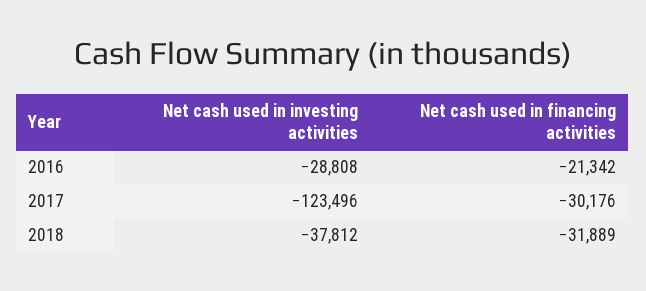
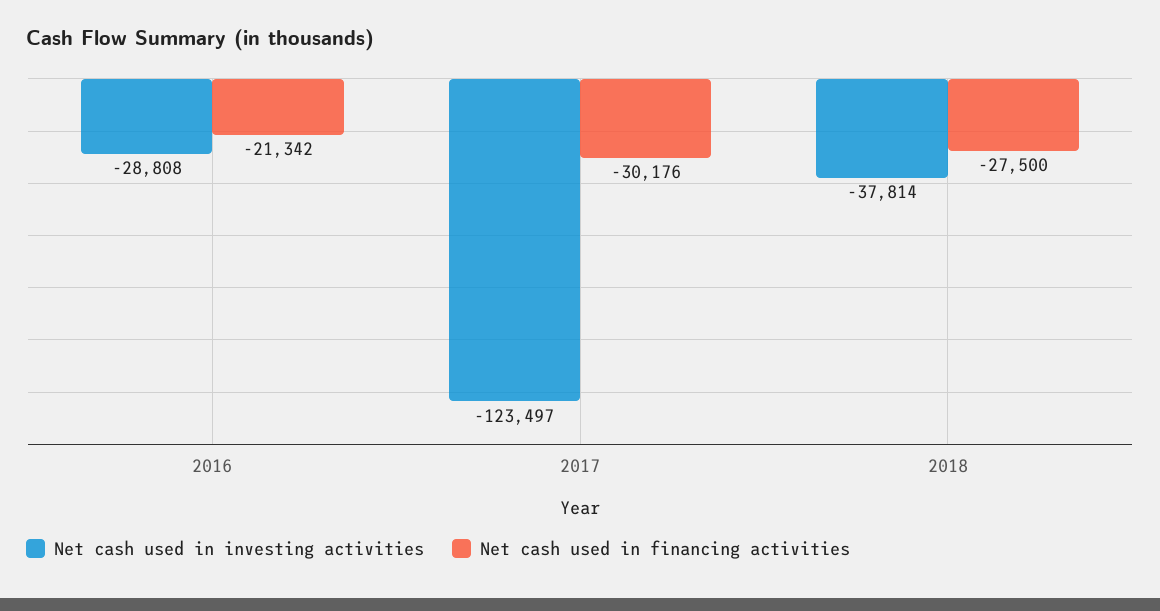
Net cash used in investing activities, 2017: -123496 -> -123497
Net cash used in investing activities, 2018: -37812 -> -37814
Net cash used in financing activities, 2018: -31889 -> -27500

